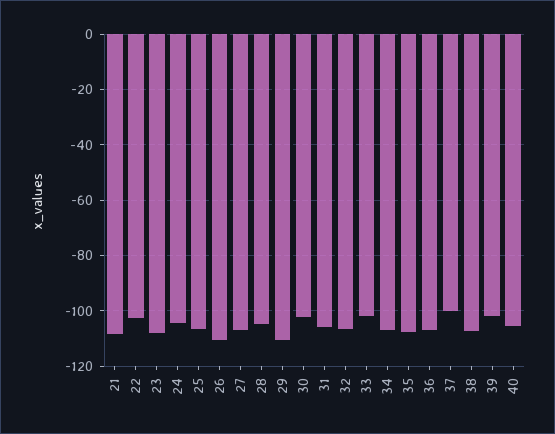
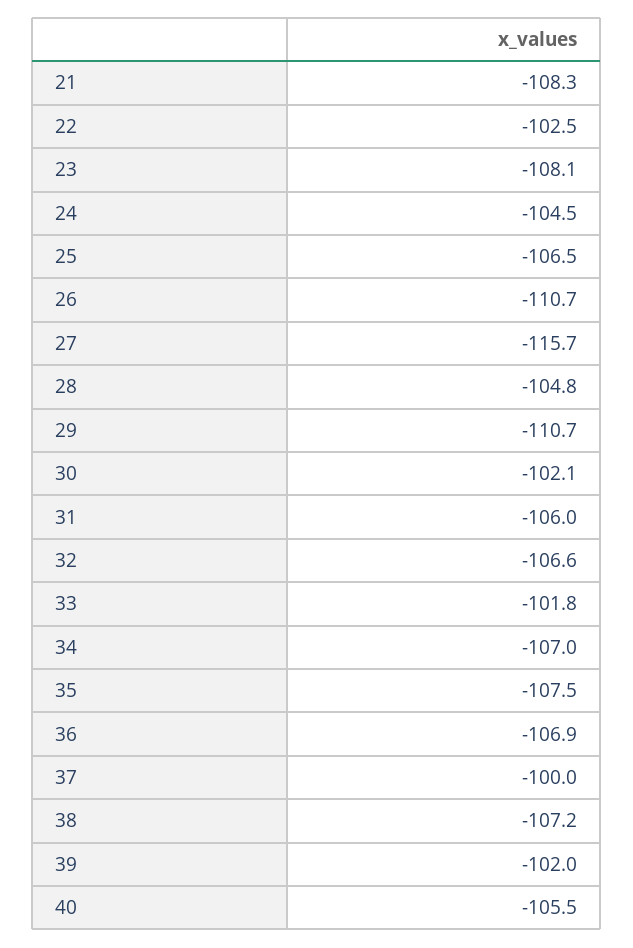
27: -107.5 -> -115.7

